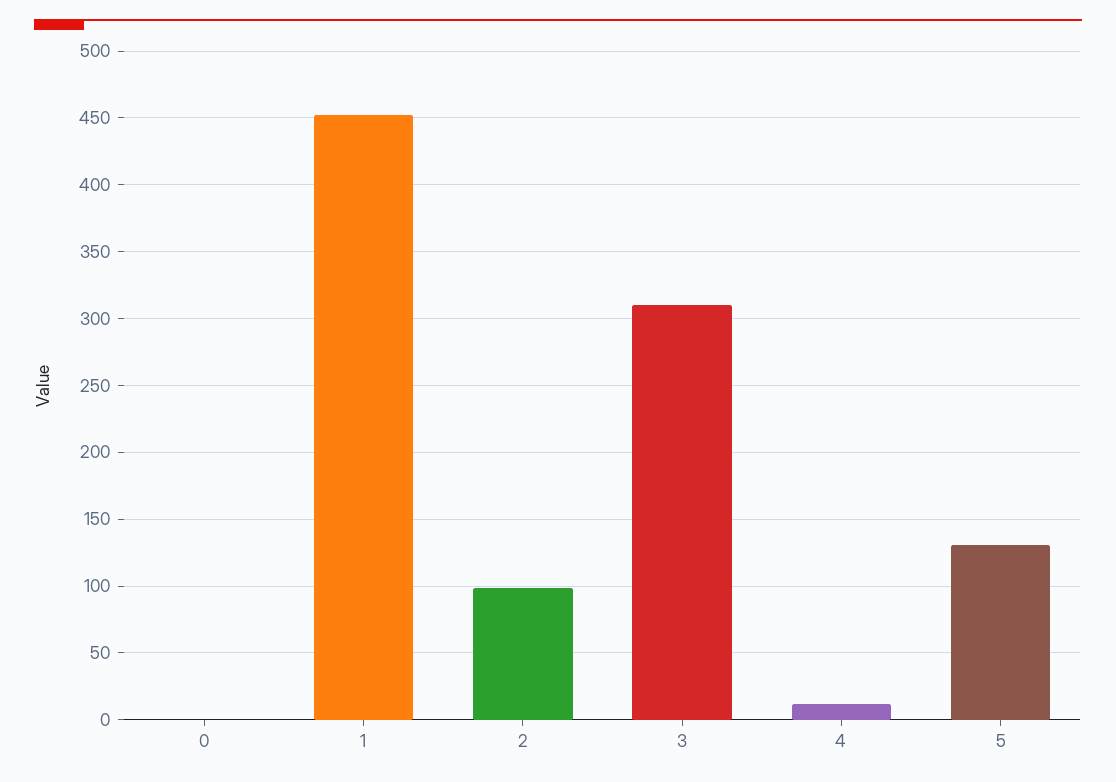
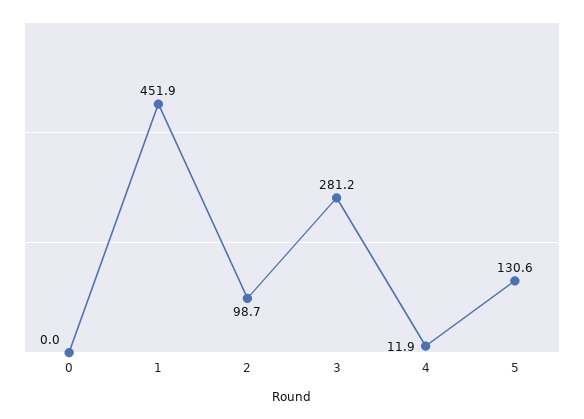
3: 310 -> 281.2

